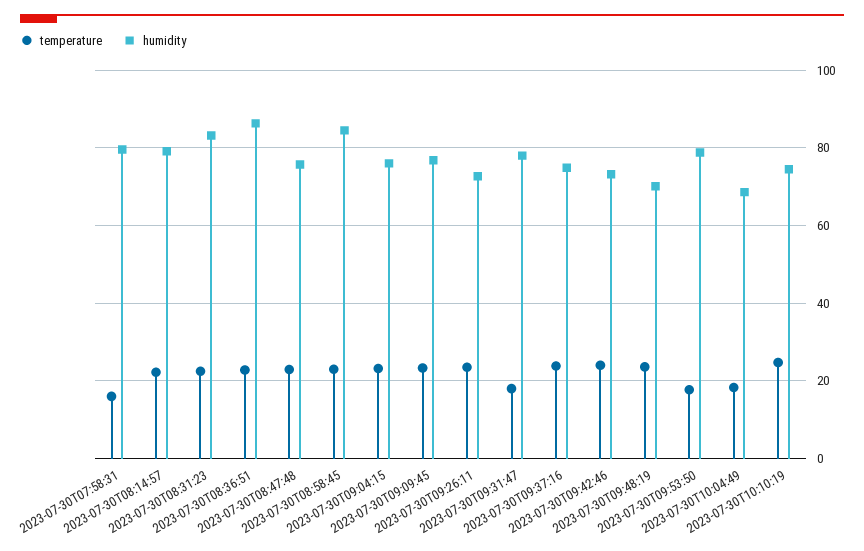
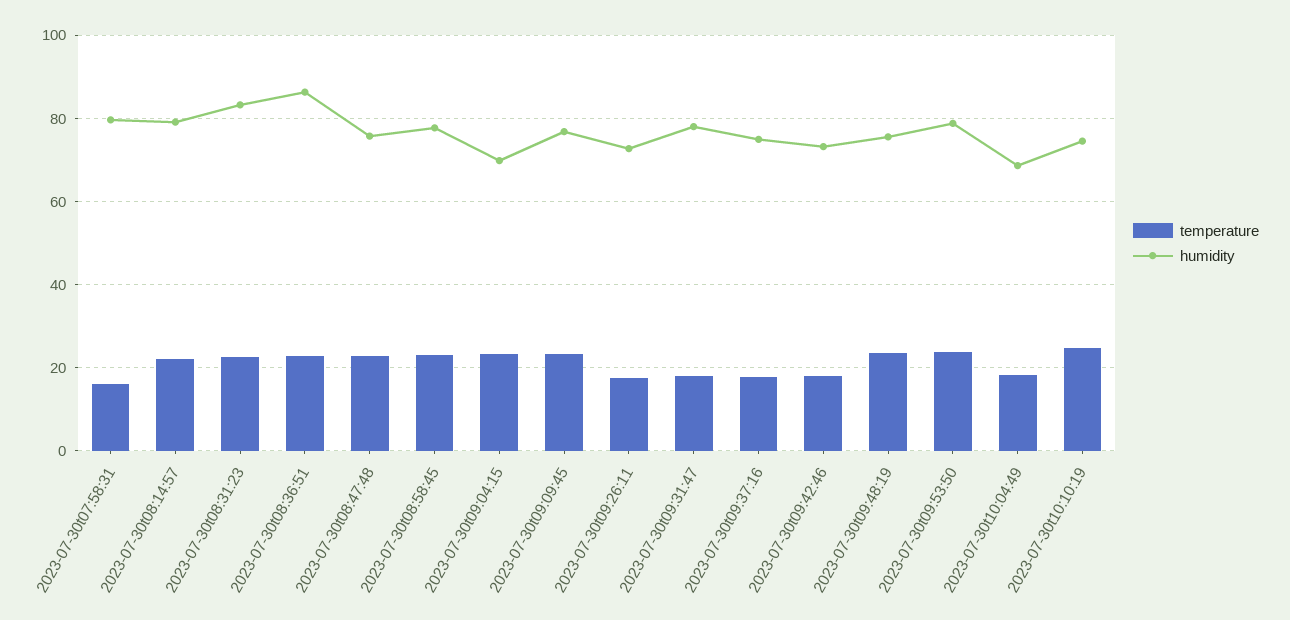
humidity, 2023-07-30T08:58:45: 84 -> 78
humidity, 2023-07-30T09:04:15: 76 -> 70
temperature, 2023-07-30T09:26:11: 24 -> 18
temperature, 2023-07-30T09:37:16: 24 -> 18
temperature, 2023-07-30T09:42:46: 24 -> 18
humidity, 2023-07-30T09:48:19: 70 -> 76
temperature, 2023-07-30T09:53:50: 18 -> 24

